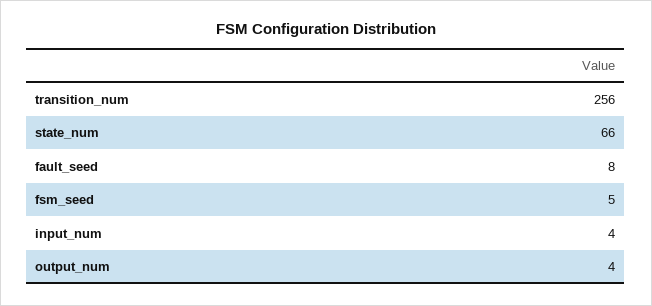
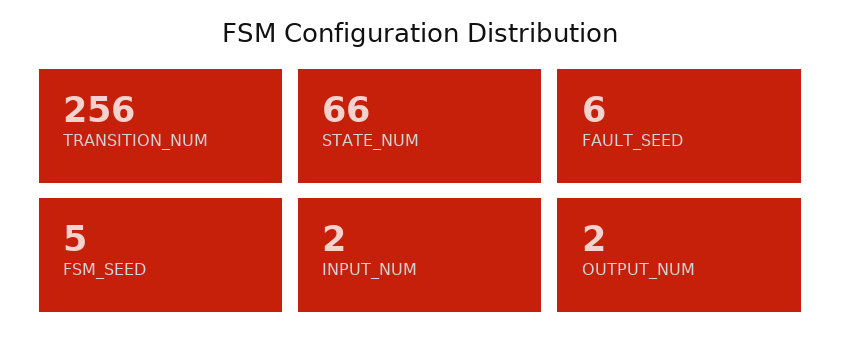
fault_seed: 8 -> 6
input_num: 4 -> 2
output_num: 4 -> 2

